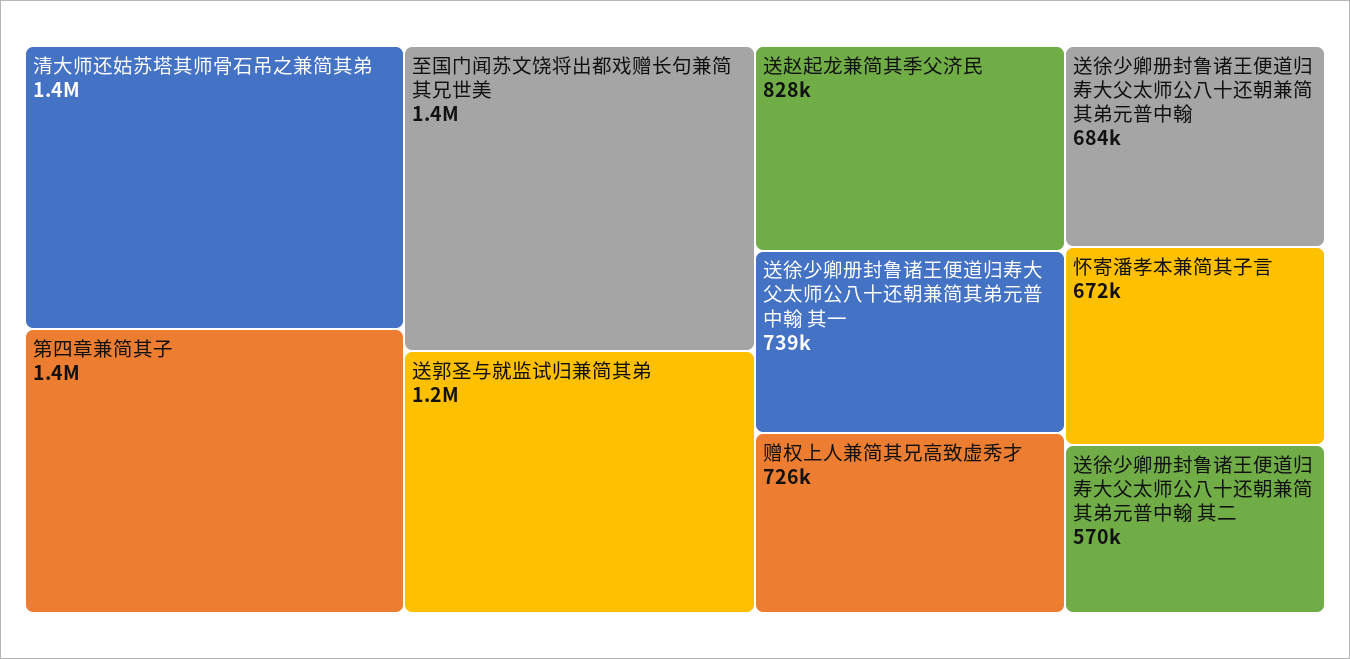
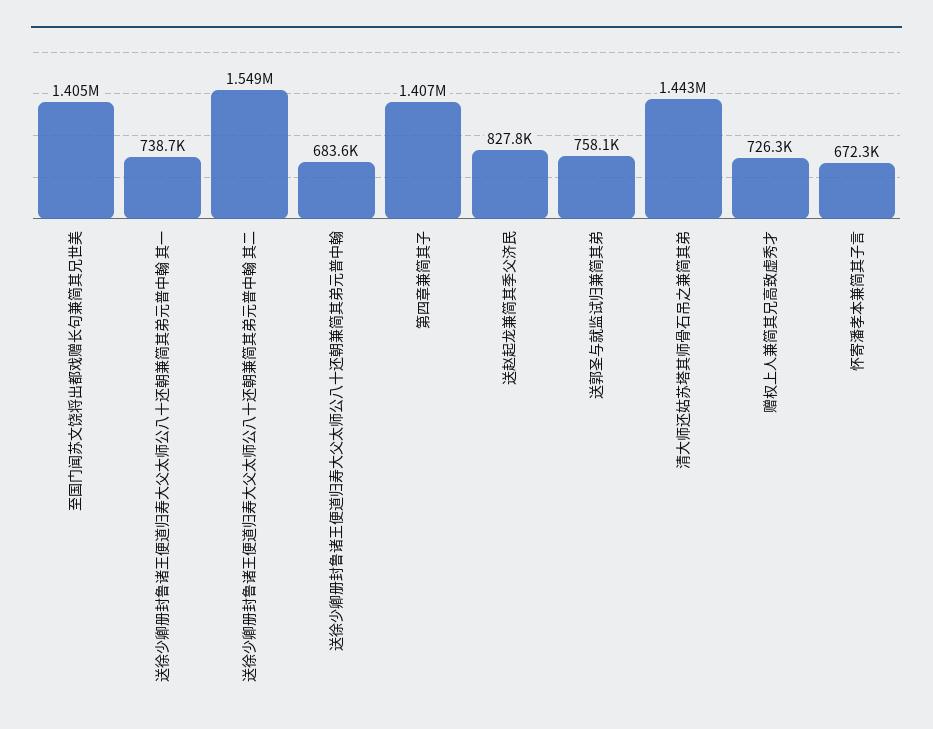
送郭圣与就监试归兼简其弟: 1200000 -> 758100
送徐少卿册封鲁诸王便道归寿大父太师公八十还朝兼简其弟元普中翰 其二: 570000 -> 1549000

